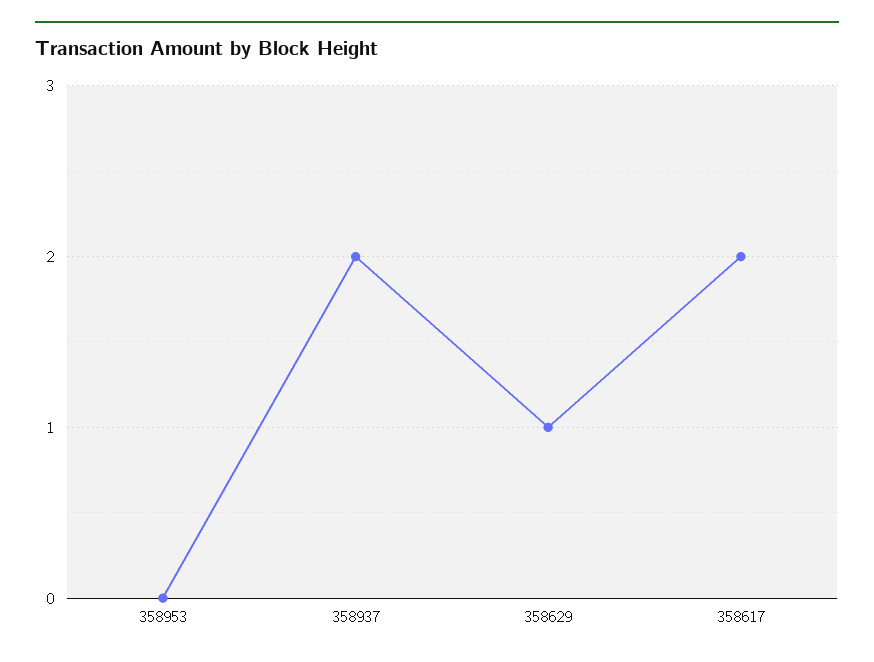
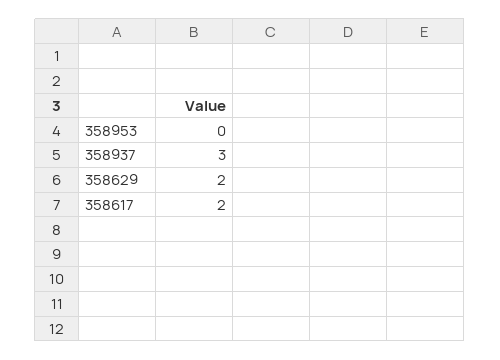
358937: 2 -> 3
358629: 1 -> 2

